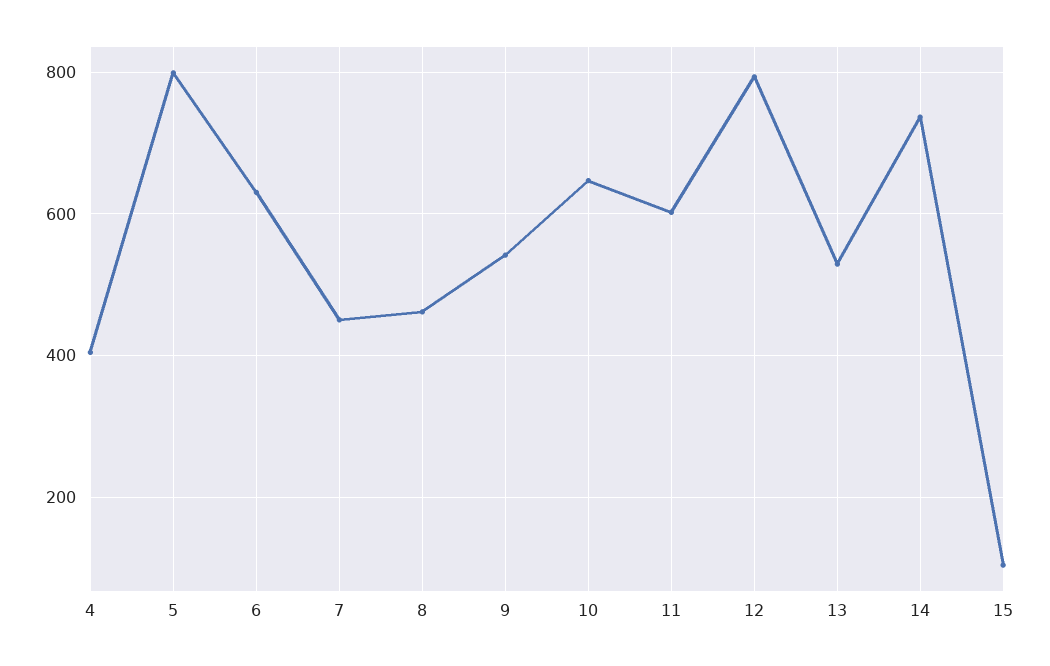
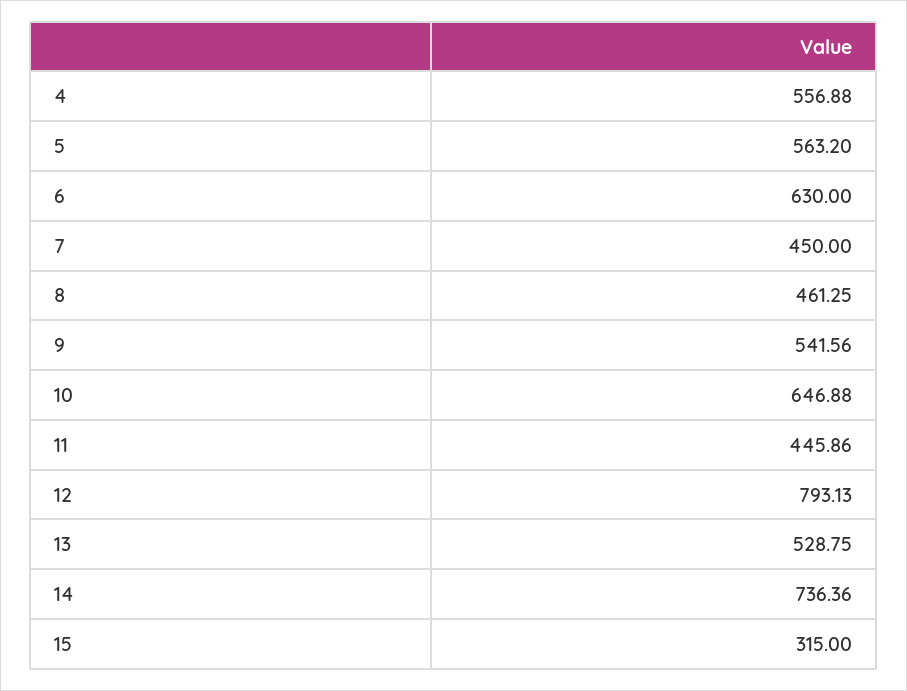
4: 400 -> 556.88
5: 800 -> 563.2
11: 600 -> 445.86
15: 100 -> 315

